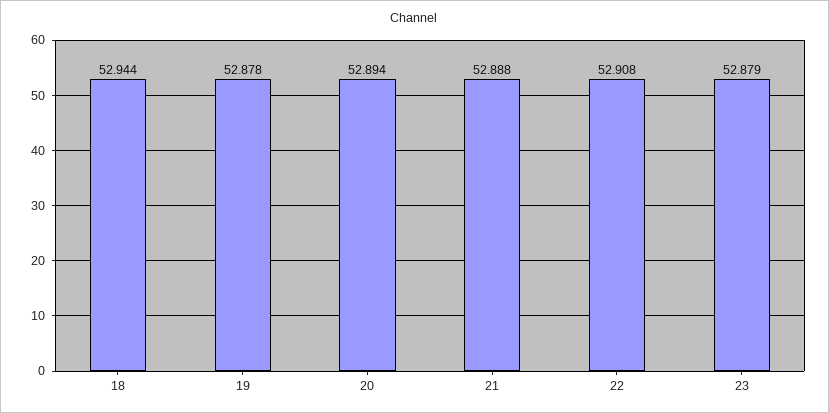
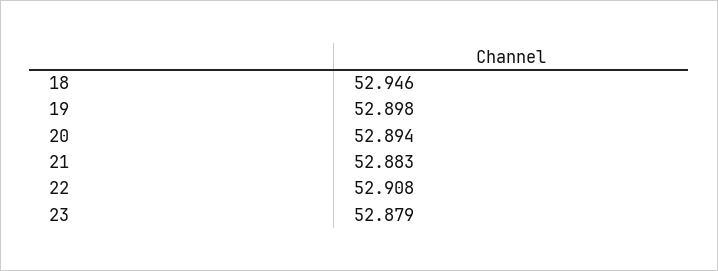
18: 52.944 -> 52.946
19: 52.878 -> 52.898
21: 52.888 -> 52.883

